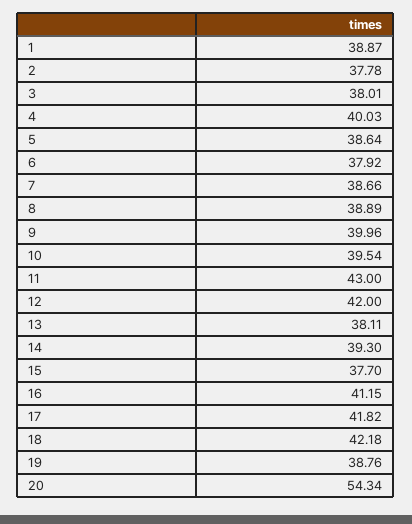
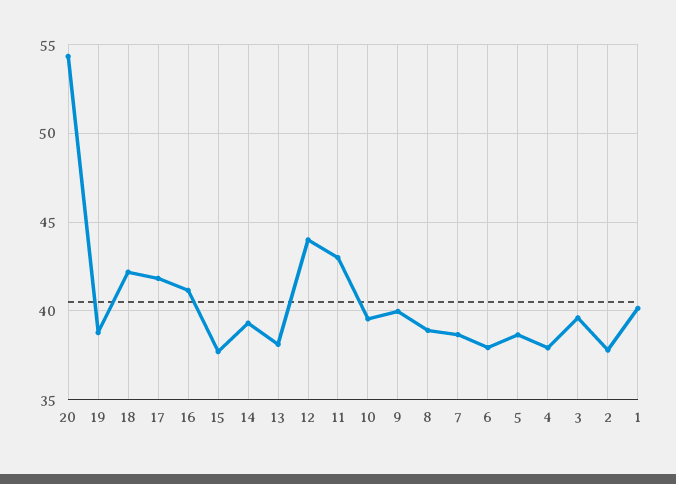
1: 38.87 -> 40
3: 38.01 -> 39.5
4: 40.03 -> 38
12: 42 -> 44

